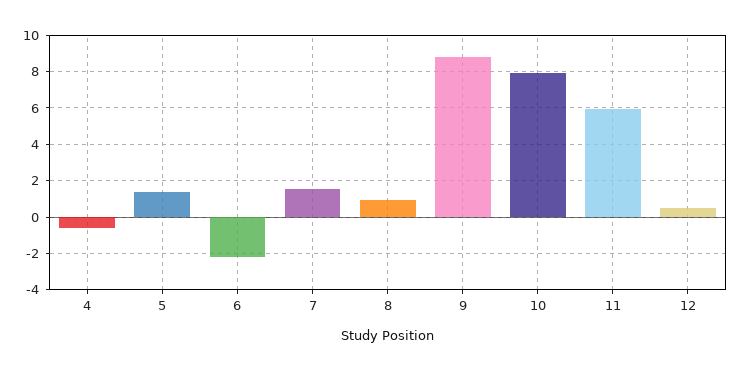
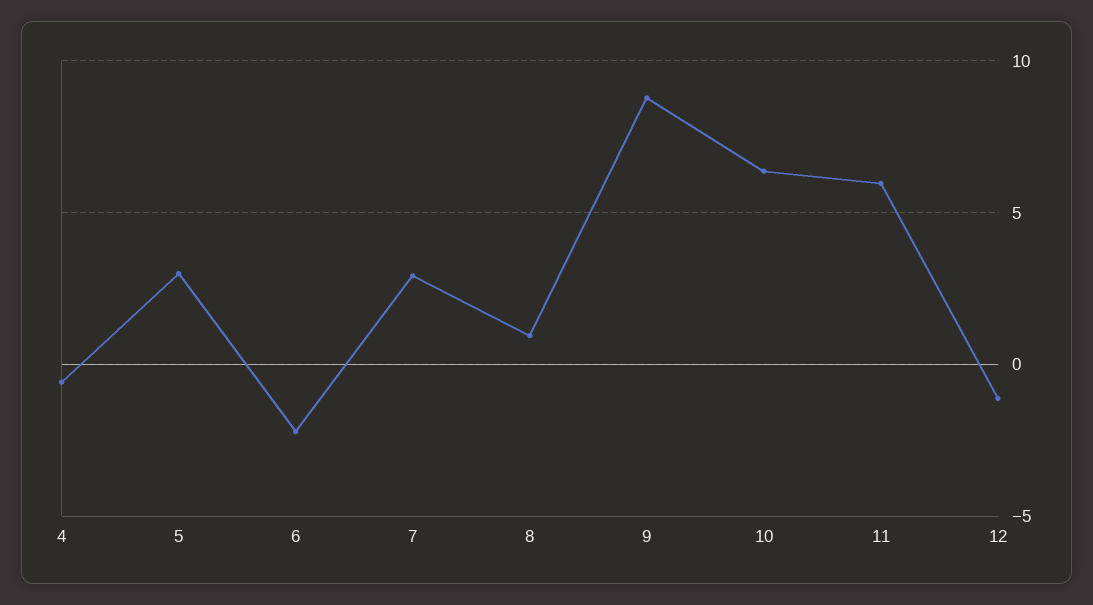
5: 1.5 -> 3
7: 1.5 -> 3
10: 8 -> 6.5
12: 0.5 -> -1

